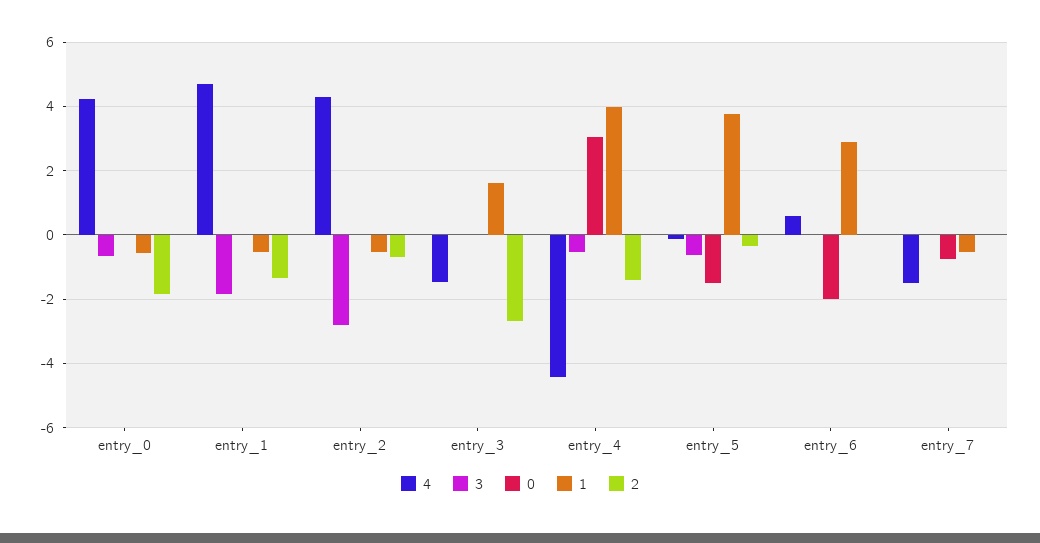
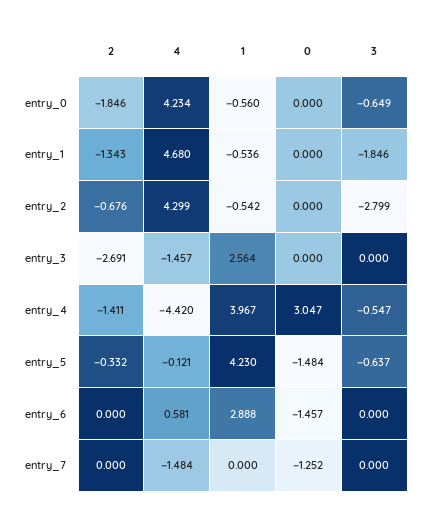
1, entry_3: 1.6 -> 2.564
1, entry_5: 3.8 -> 4.23
0, entry_6: -2 -> -1.457
0, entry_7: -0.8 -> -1.252
1, entry_7: -0.6 -> 0

